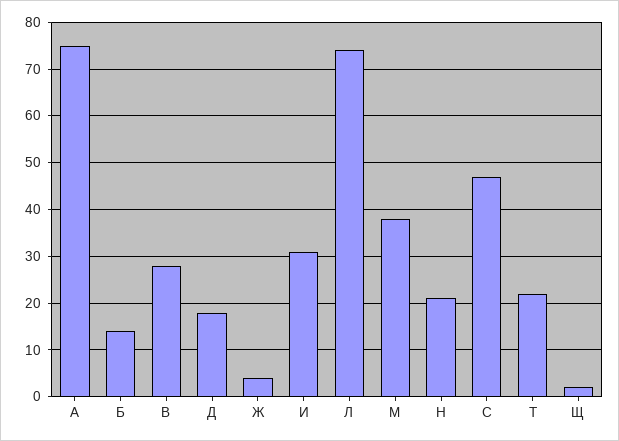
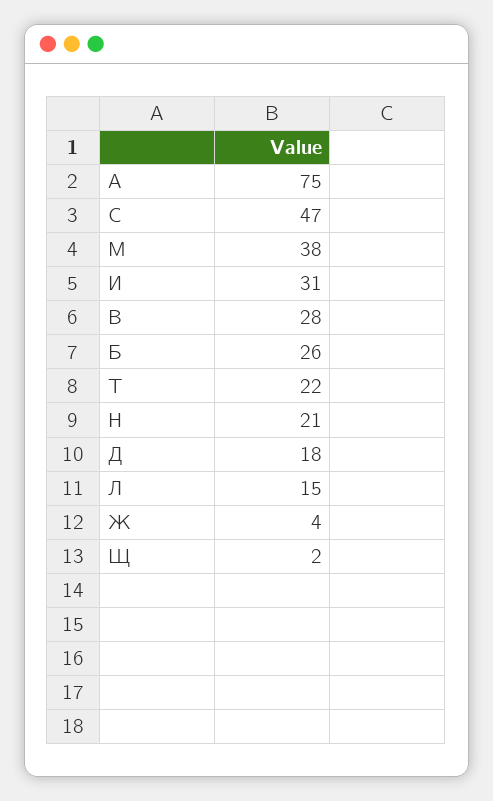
Б: 15 -> 26
Л: 75 -> 15

